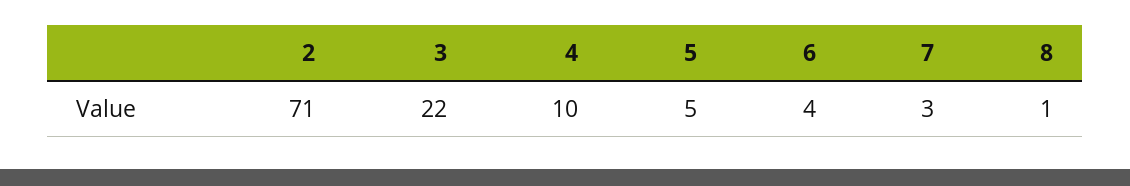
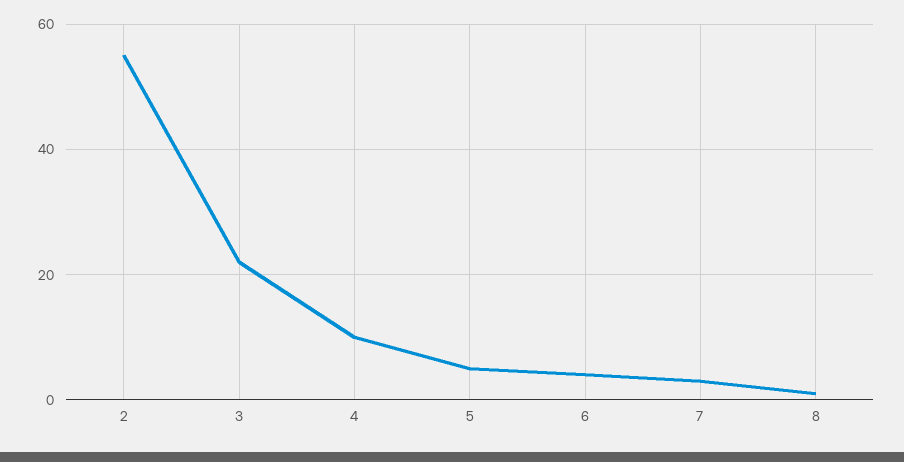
2: 71 -> 55

